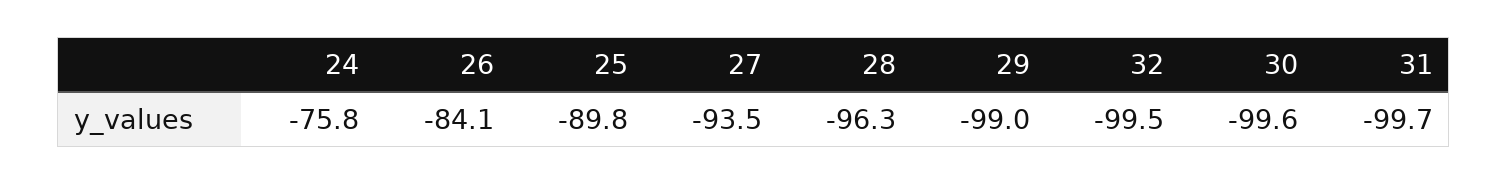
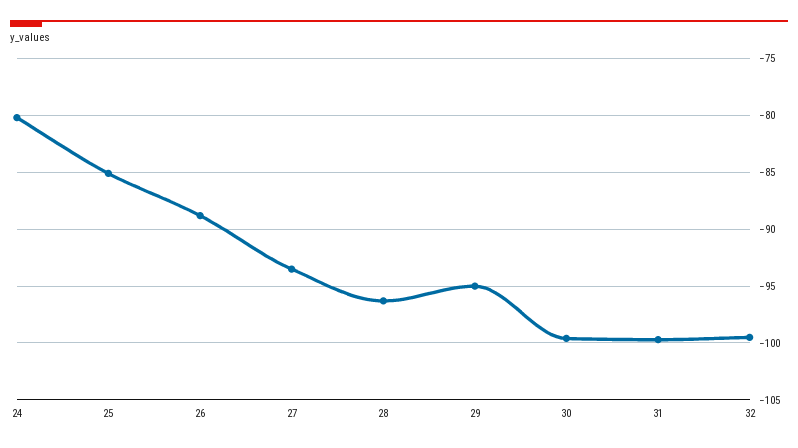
24: -75.8 -> -80
26: -84.1 -> -89
25: -89.8 -> -85
29: -99 -> -95

